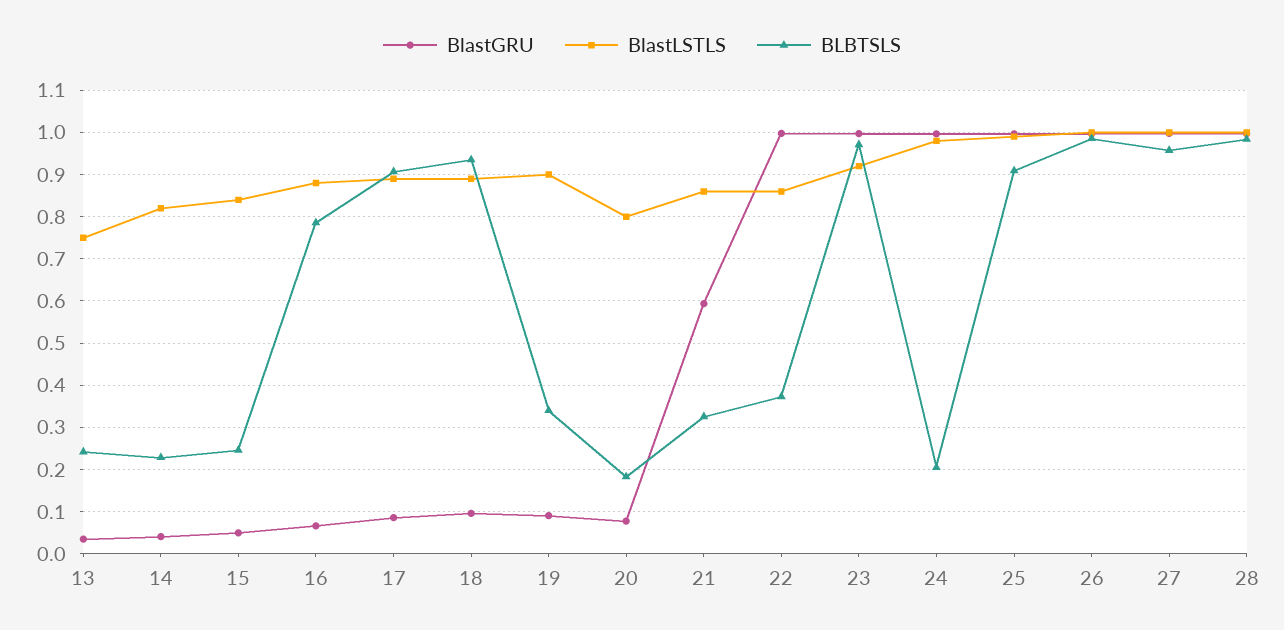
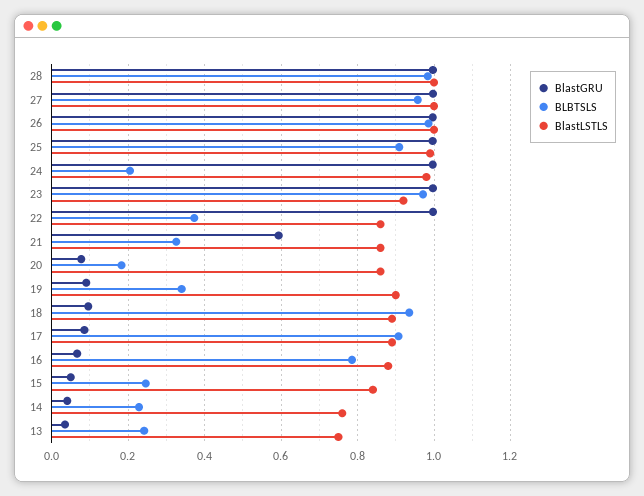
BlastLSTLS, 14: 0.82 -> 0.76
BlastLSTLS, 20: 0.8 -> 0.86

